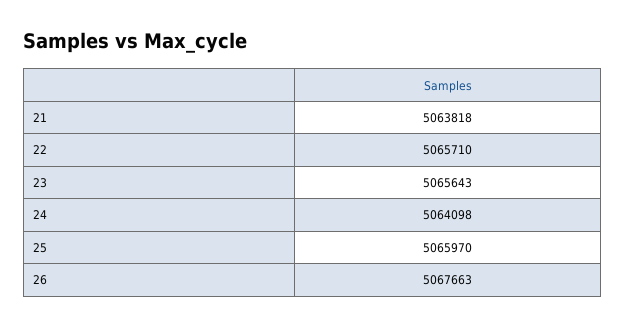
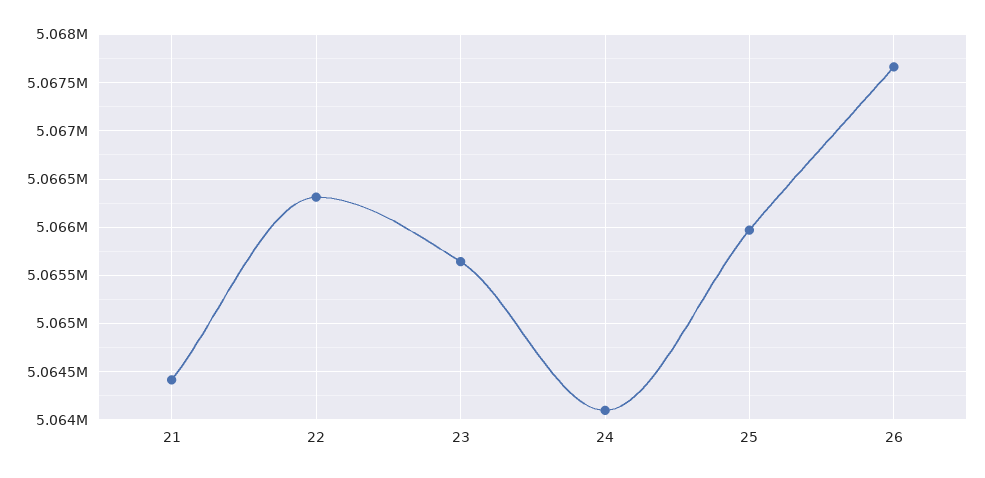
21: 5063818 -> 5064400
22: 5065710 -> 5066300

